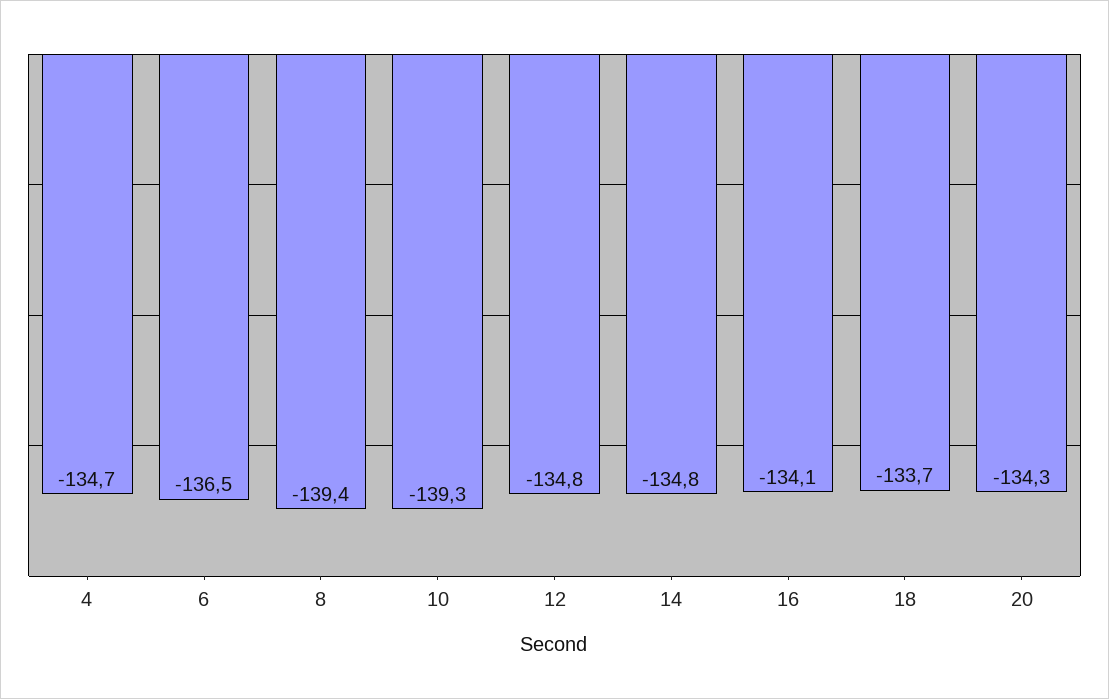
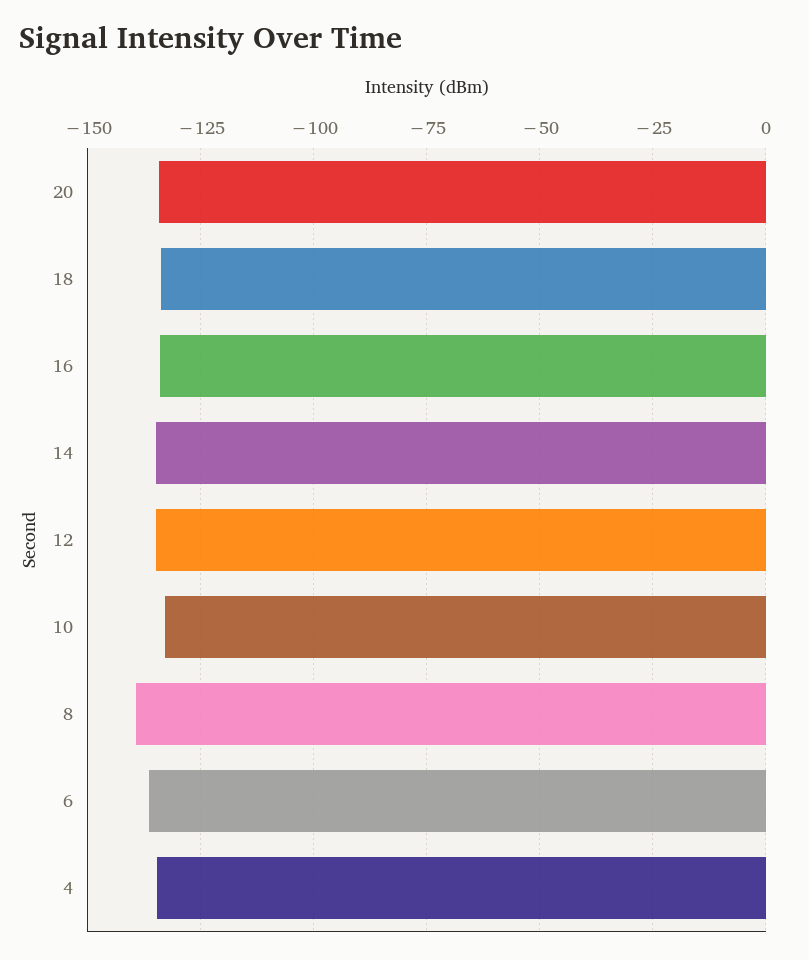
10: -139.3 -> -132.5

